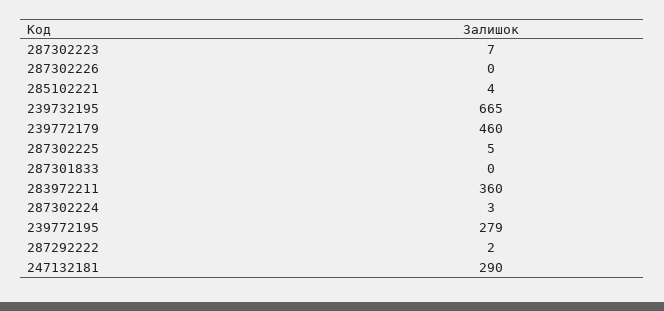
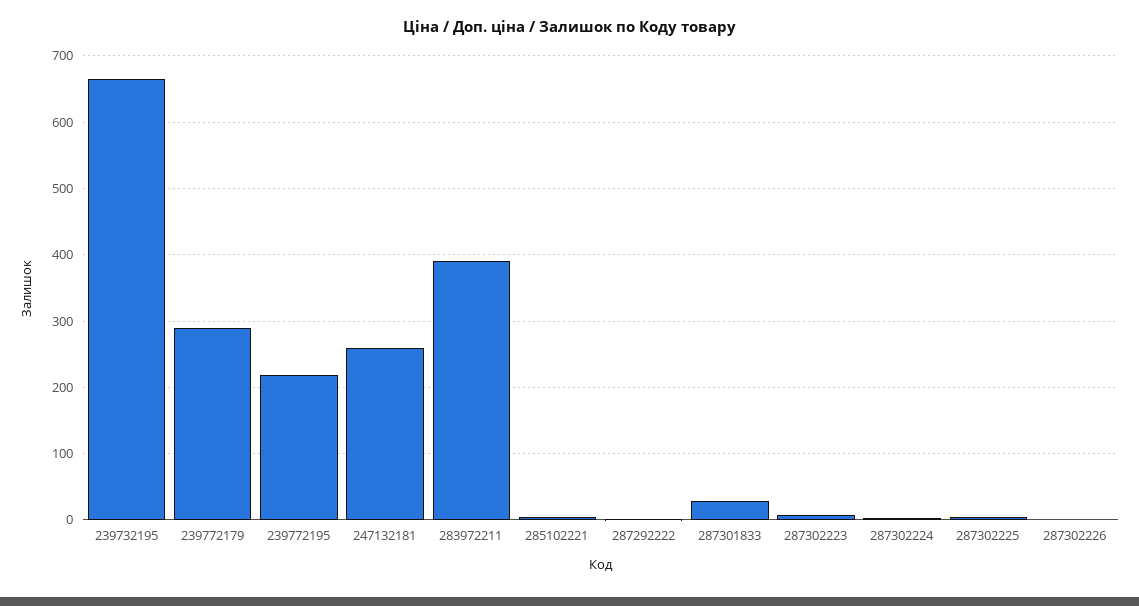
239772179: 460 -> 290
287301833: 0 -> 30
283972211: 360 -> 390
239772195: 279 -> 220
247132181: 290 -> 260

